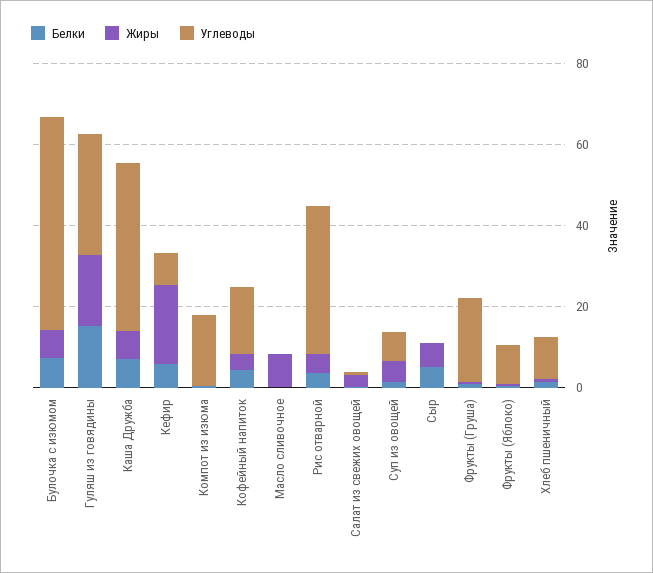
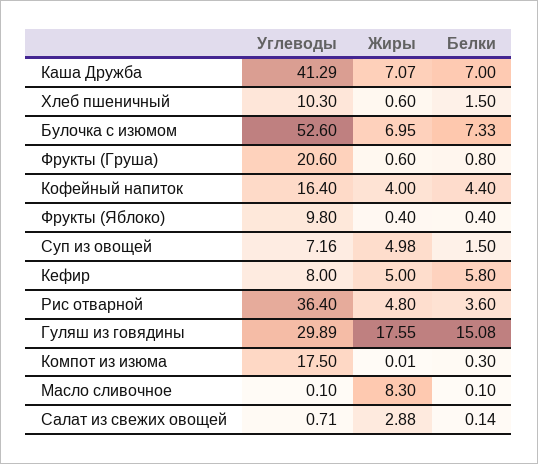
Жиры, Кефир: 20 -> 5
Белки, Сыр: 5 -> none
Жиры, Сыр: 5 -> none
Углеводы, Сыр: 0 -> none

